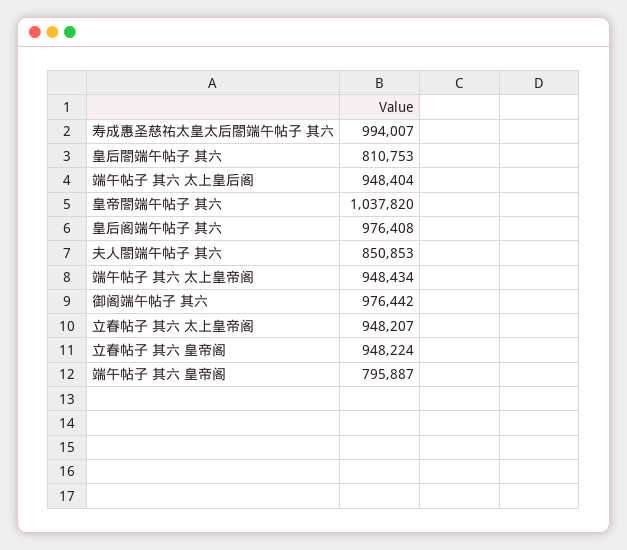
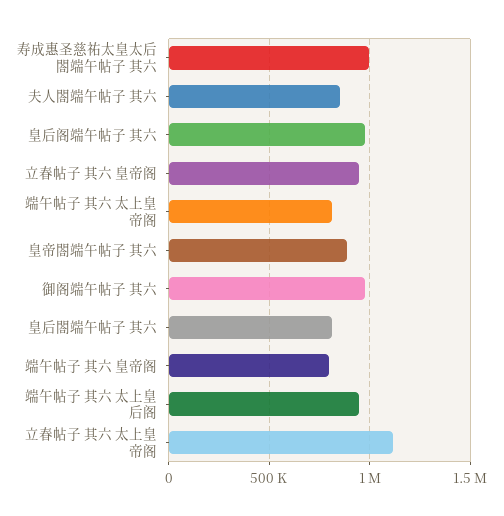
皇帝閤端午帖子 其六: 1037820 -> 900000
端午帖子 其六 太上皇帝阁: 948434 -> 800000
立春帖子 其六 太上皇帝阁: 948207 -> 1100000

